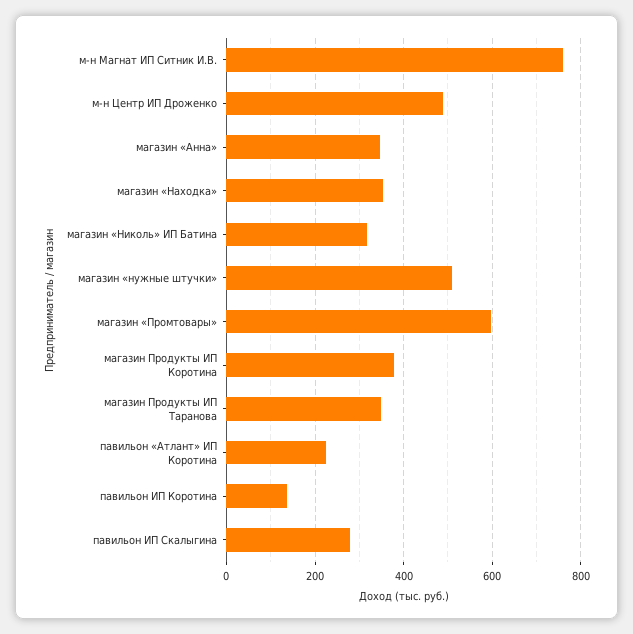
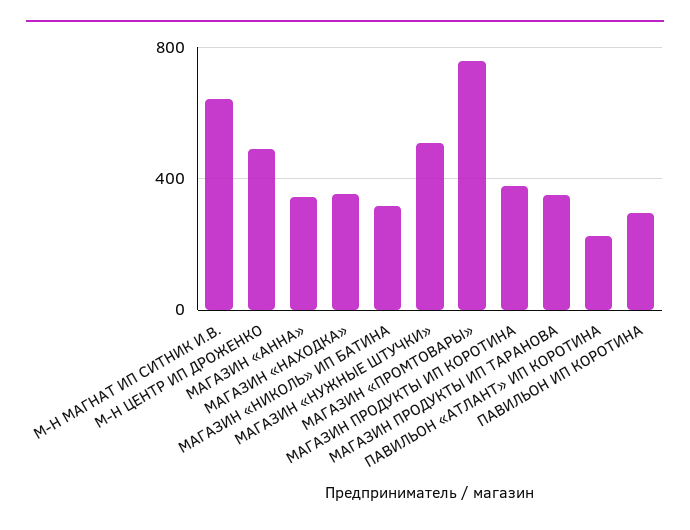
м-н Магнат ИП Ситник И.В.: 760 -> 650
магазин «Промтовары»: 600 -> 750
павильон ИП Коротина: 140 -> 300
павильон ИП Скалыгина: 280 -> none

